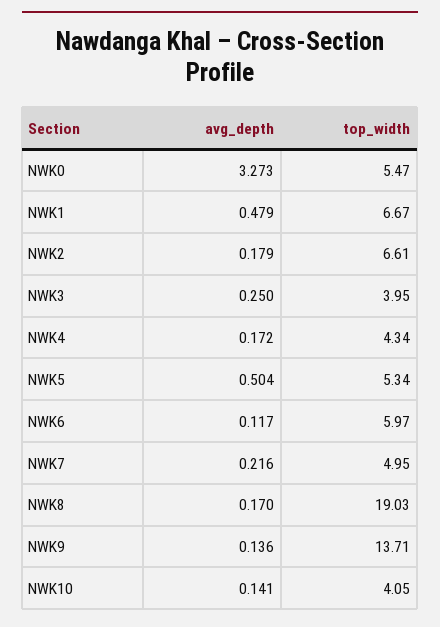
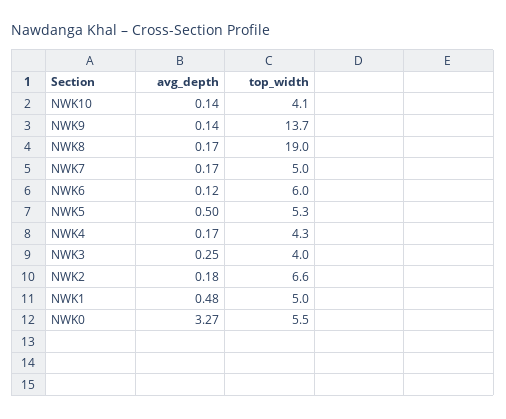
top_width, NWK1: 6.67 -> 5
avg_depth, NWK7: 0.216 -> 0.17

